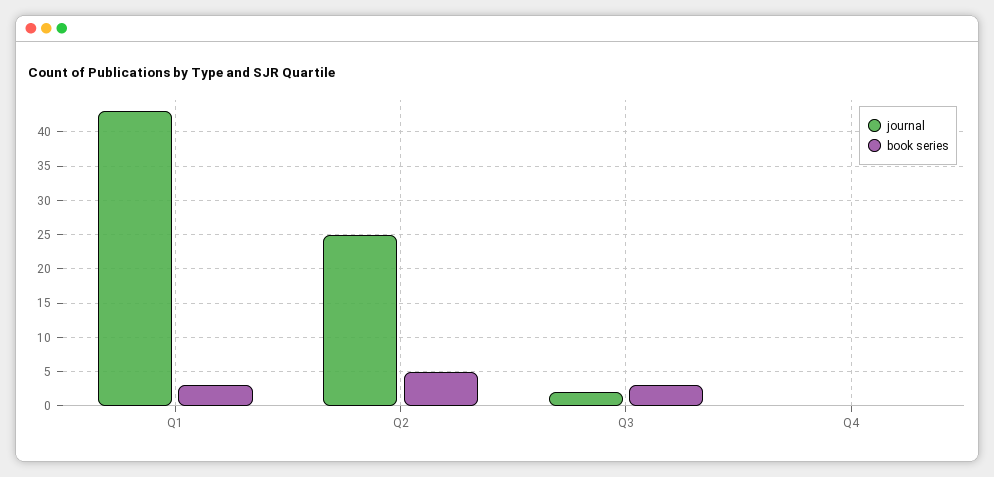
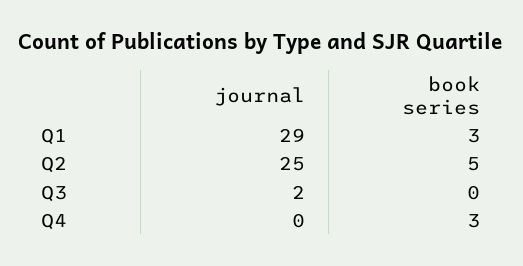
journal, Q1: 43 -> 29
book series, Q3: 3 -> 0
book series, Q4: 0 -> 3

